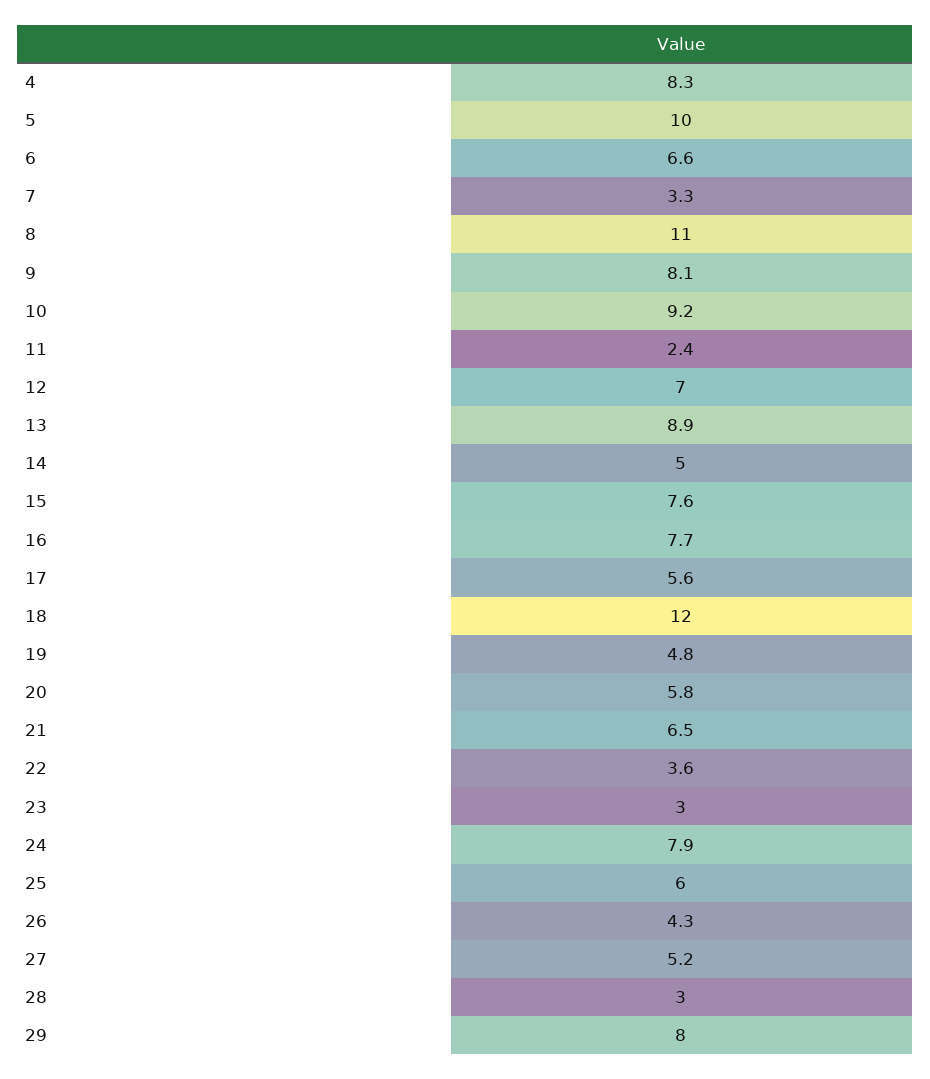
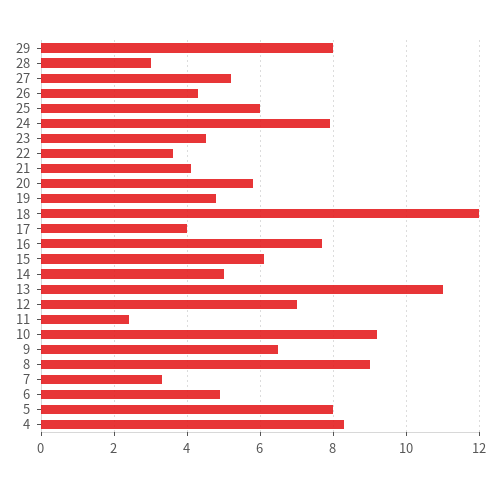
5: 10 -> 8
6: 6.6 -> 5
8: 11 -> 9
9: 8.1 -> 6.5
13: 8.9 -> 11
15: 7.6 -> 6
17: 5.6 -> 4
21: 6.5 -> 4
23: 3 -> 4.5

